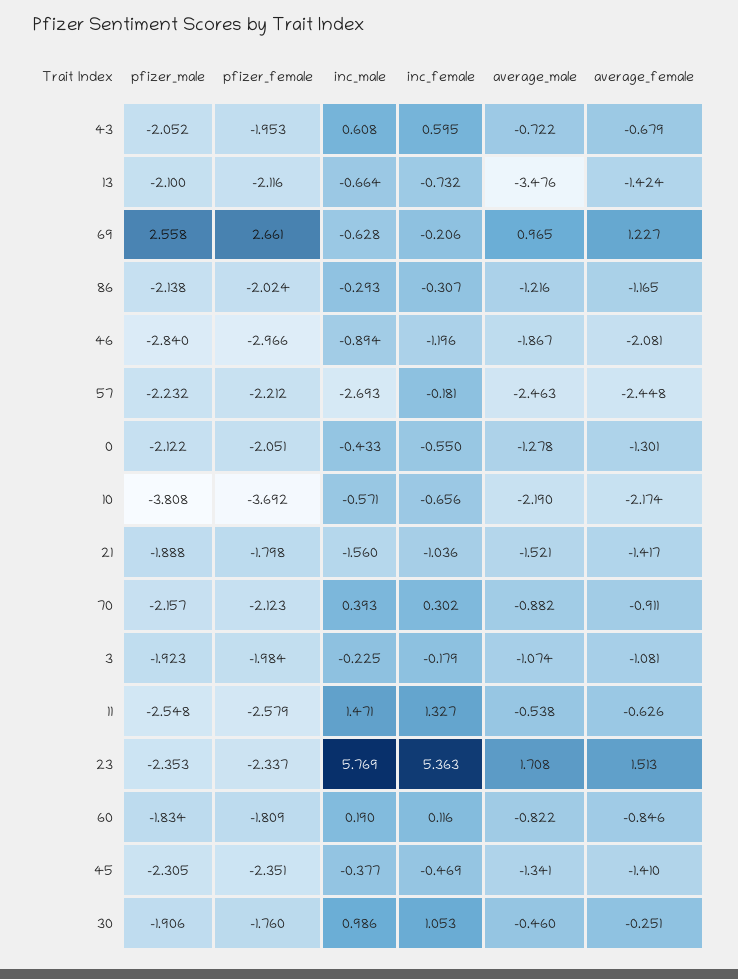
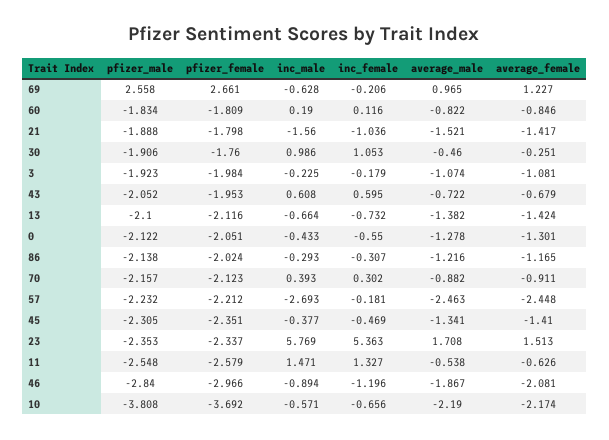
average_male, 13: -3.476 -> -1.382

